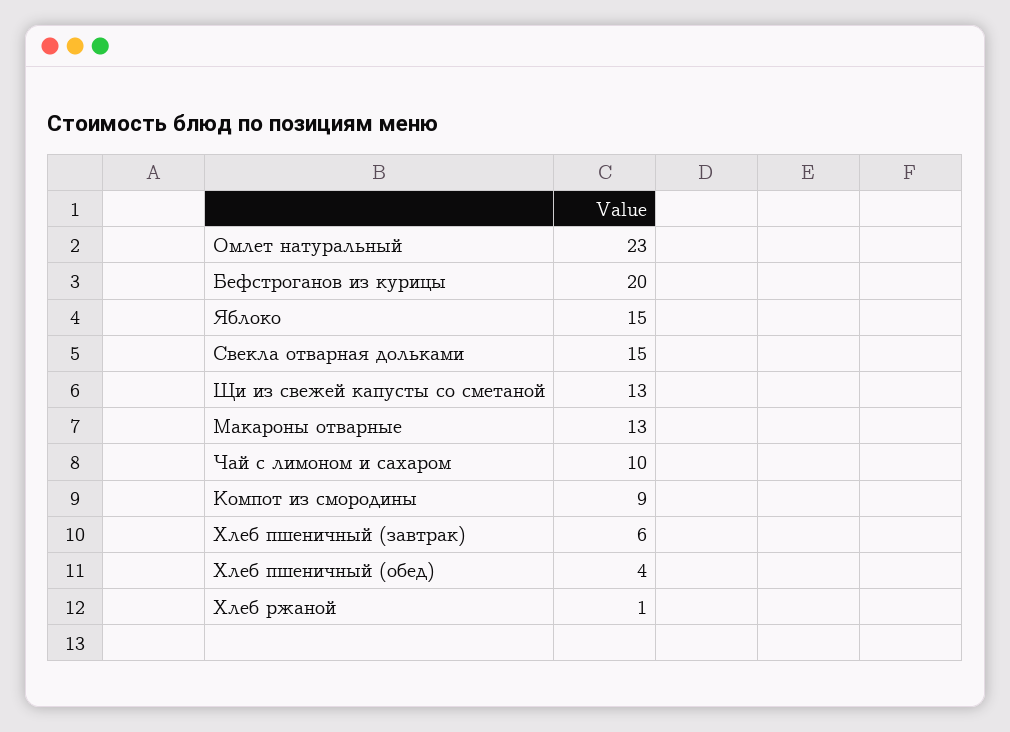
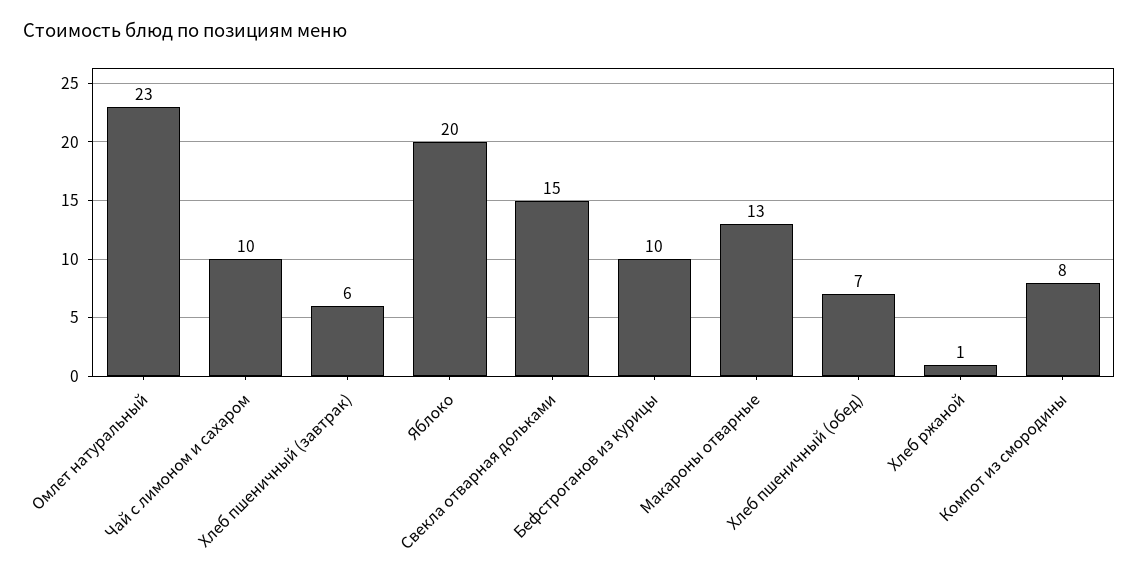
Бефстроганов из курицы: 20 -> 10
Яблоко: 15 -> 20
Щи из свежей капусты со сметаной: 13 -> none
Компот из смородины: 9 -> 8
Хлеб пшеничный (обед): 4 -> 7

